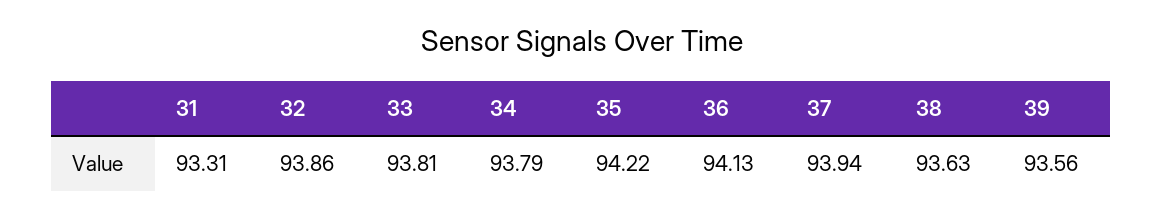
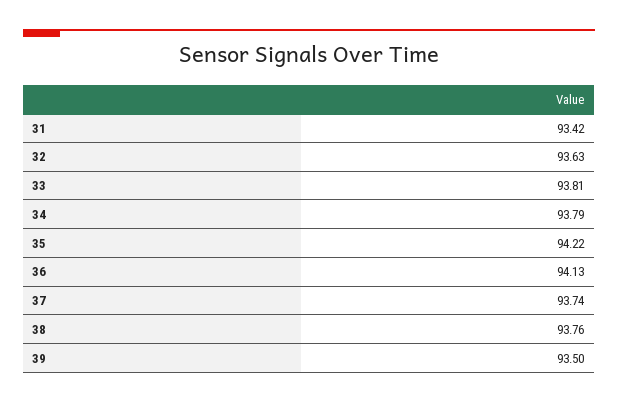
31: 93.31 -> 93.42
32: 93.86 -> 93.63
37: 93.94 -> 93.74
38: 93.63 -> 93.76
39: 93.56 -> 93.5

